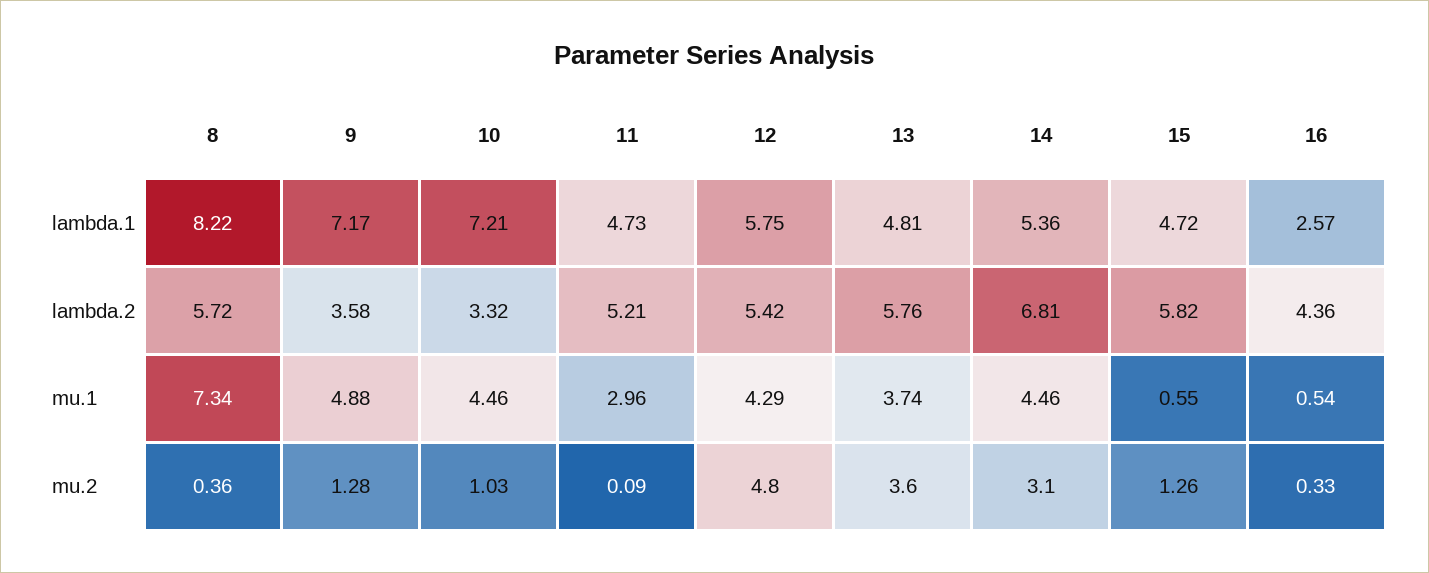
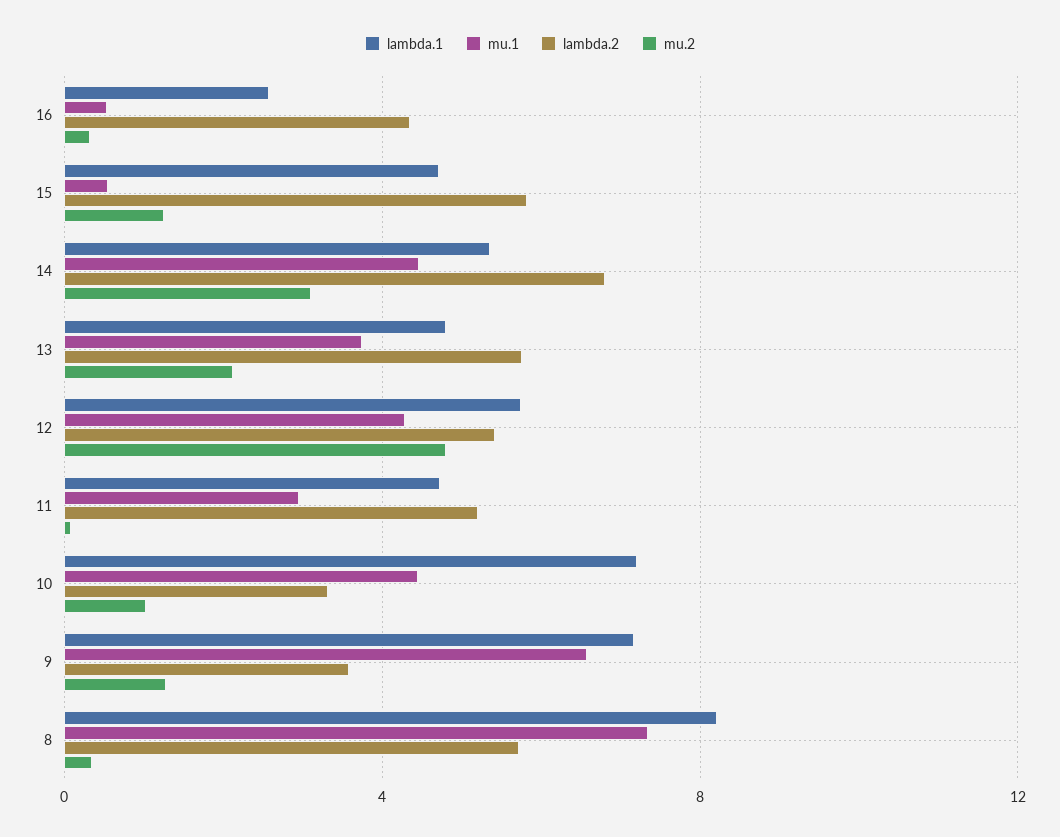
mu.1, 9: 4.88 -> 6.5
mu.2, 13: 3.6 -> 2

